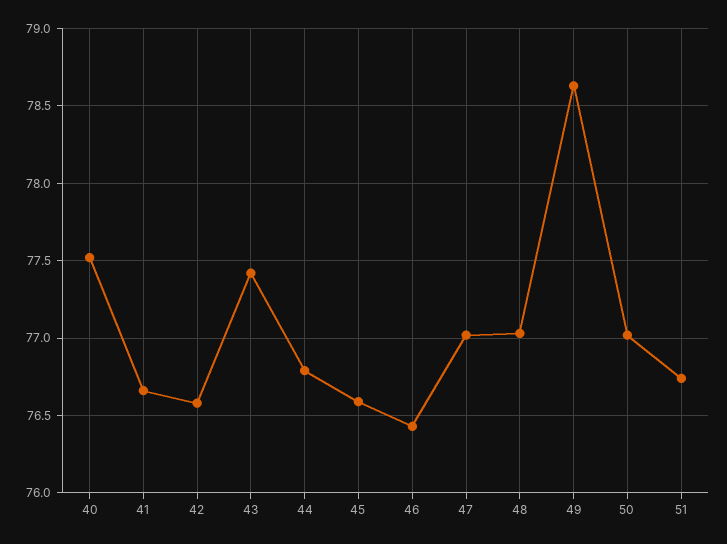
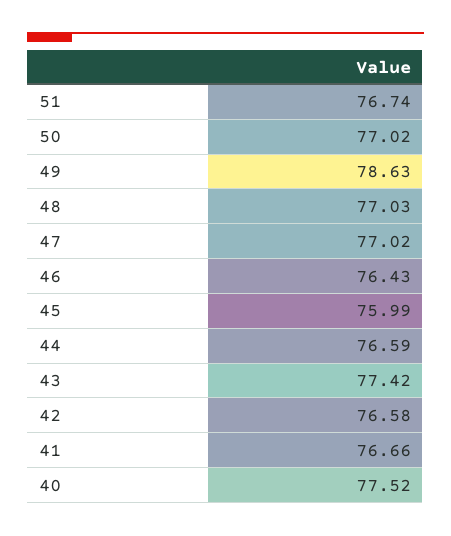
44: 76.8 -> 76.59
45: 76.6 -> 75.99

